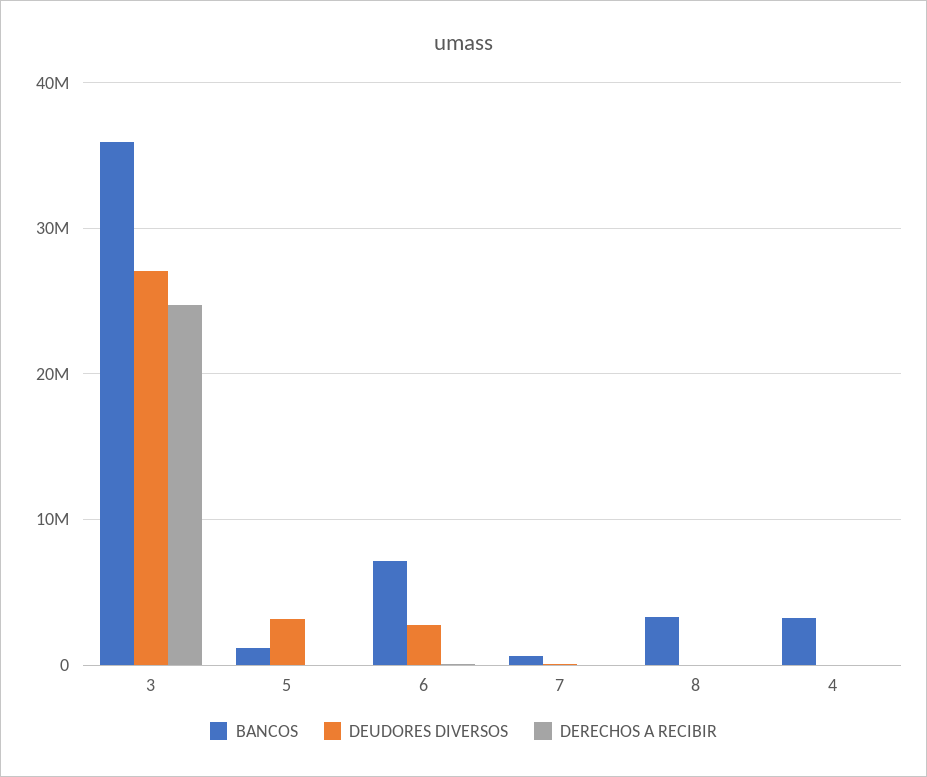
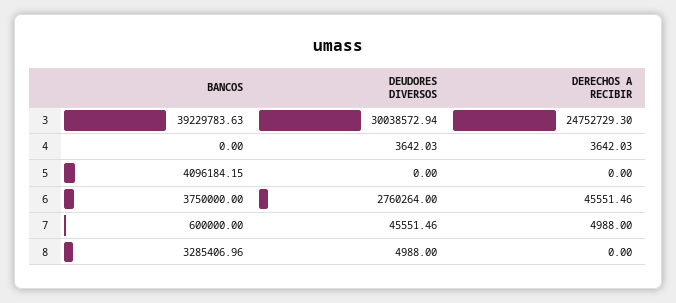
BANCOS, 3: 36000000 -> 39229783.63
DEUDORES DIVERSOS, 3: 27000000 -> 30038572.94
BANCOS, 5: 1000000 -> 4096184.15
DEUDORES DIVERSOS, 5: 3000000 -> 0
BANCOS, 6: 7000000 -> 3750000
BANCOS, 4: 3000000 -> 0

